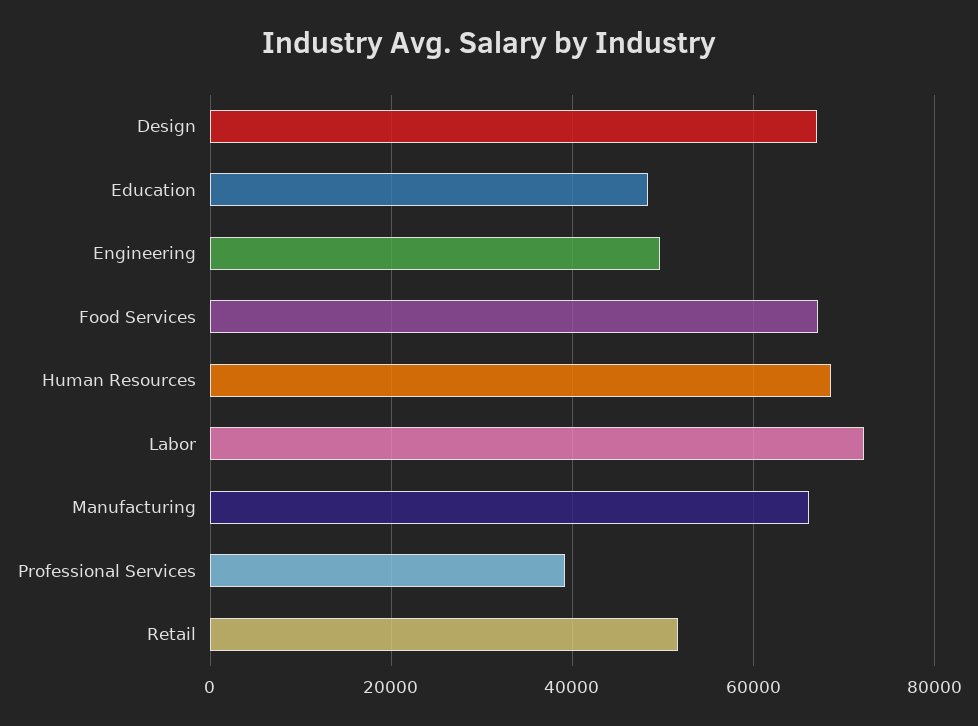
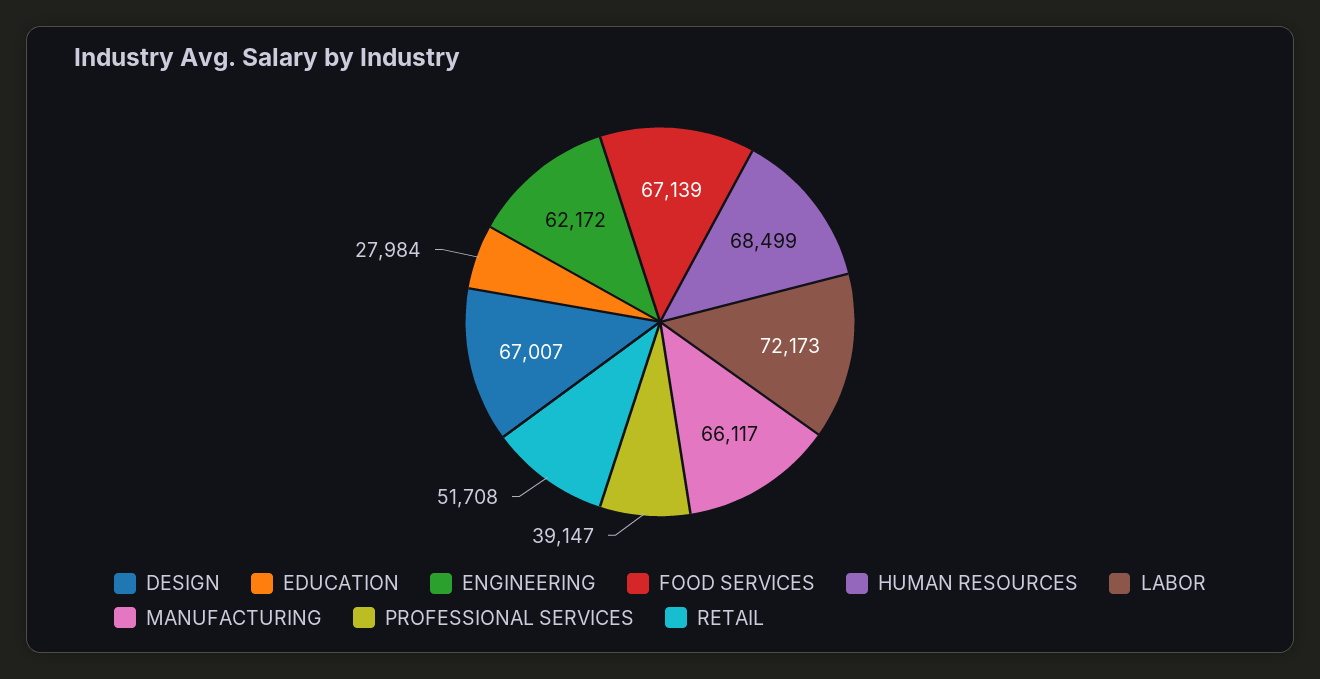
Education: 48000 -> 27984
Engineering: 50000 -> 62172

